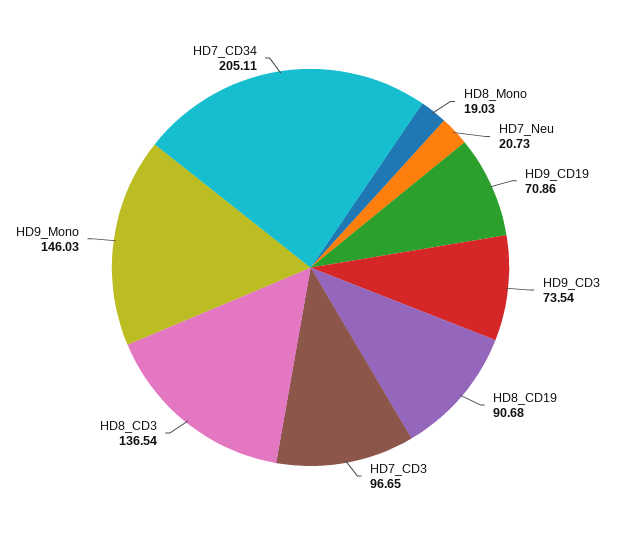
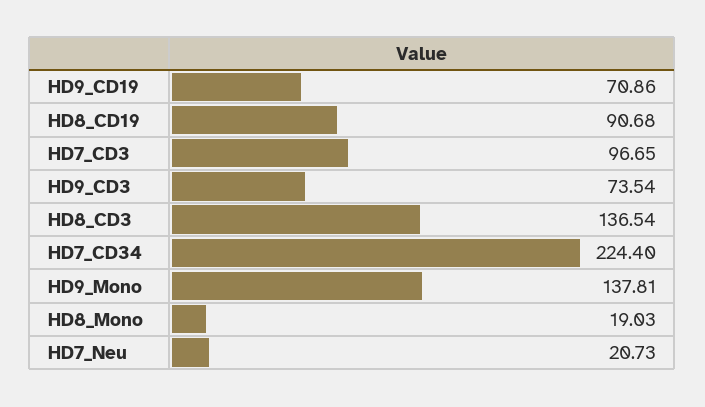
HD9_Mono: 146.03 -> 137.81
HD7_CD34: 205.11 -> 224.4

